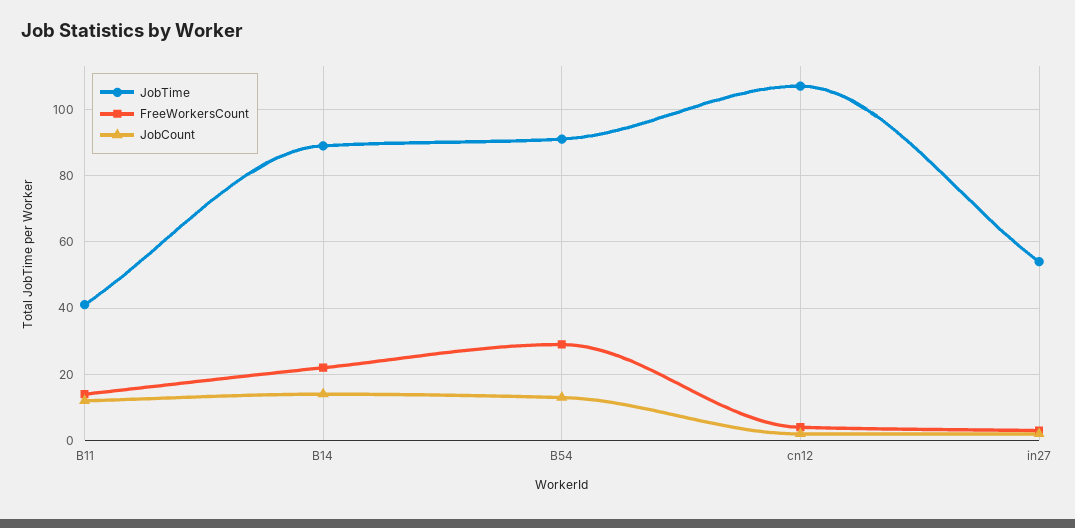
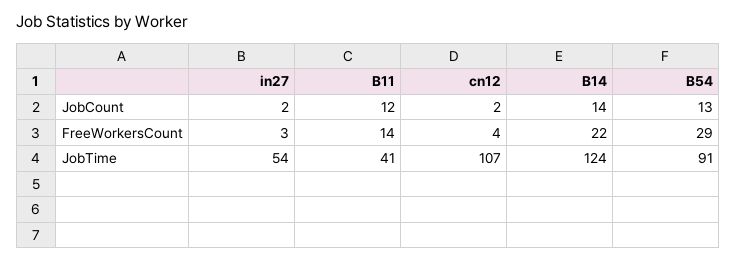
JobTime, B14: 90 -> 124

